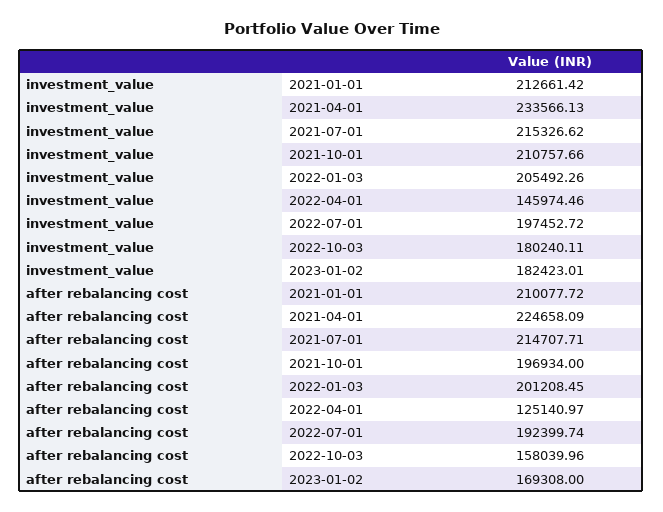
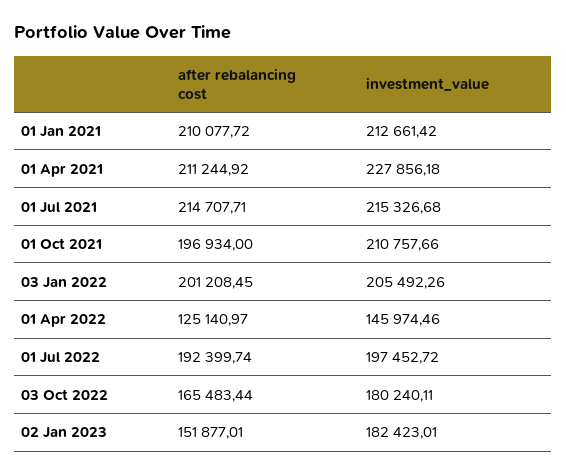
investment_value, 2021-04-01: 233566.13 -> 227856.18
investment_value, 2021-07-01: 215326.62 -> 215326.68
after rebalancing cost, 2021-04-01: 224658.09 -> 211244.92
after rebalancing cost, 2022-10-03: 158039.96 -> 165483.44
after rebalancing cost, 2023-01-02: 169308 -> 151877.01

